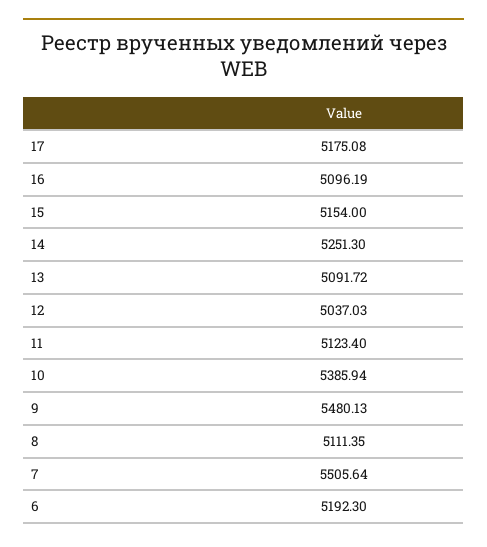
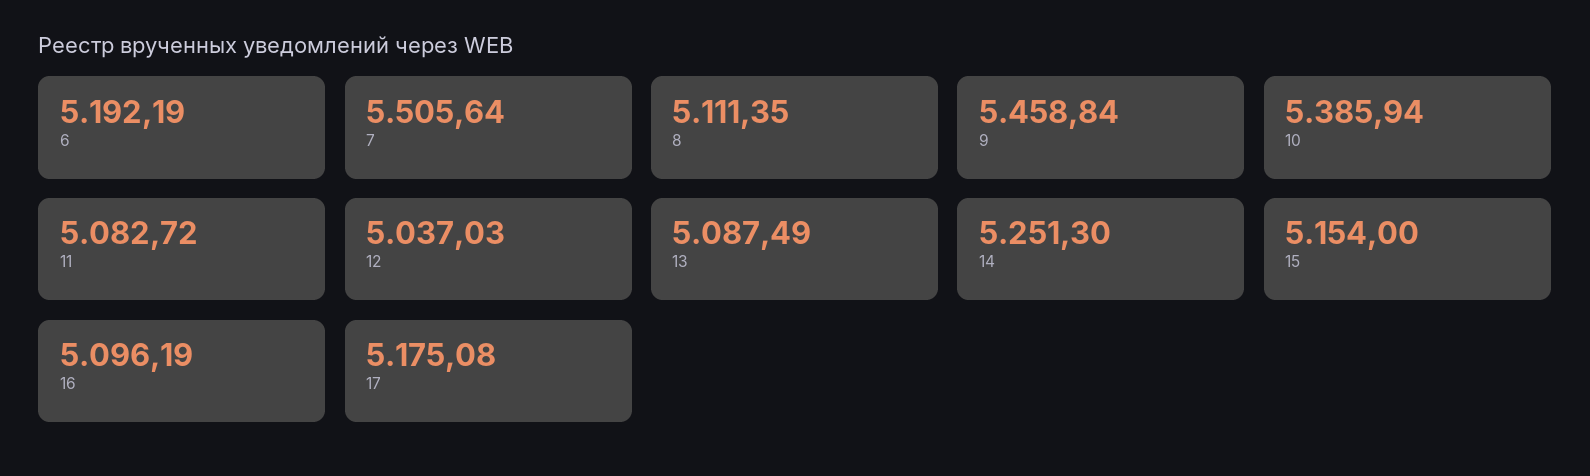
13: 5091.72 -> 5087.49
11: 5123.4 -> 5082.72
9: 5480.13 -> 5458.84
6: 5192.3 -> 5192.19

